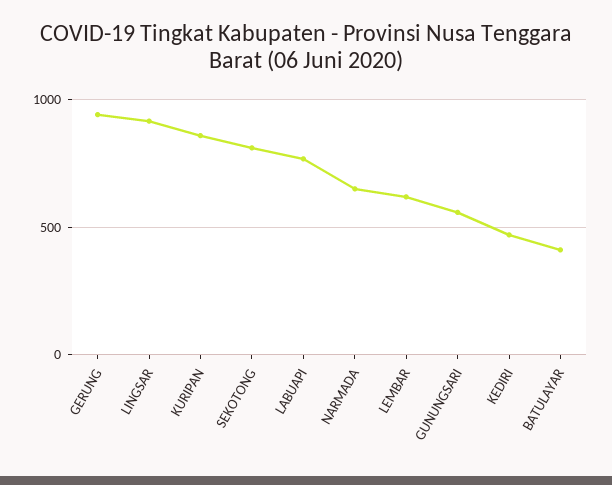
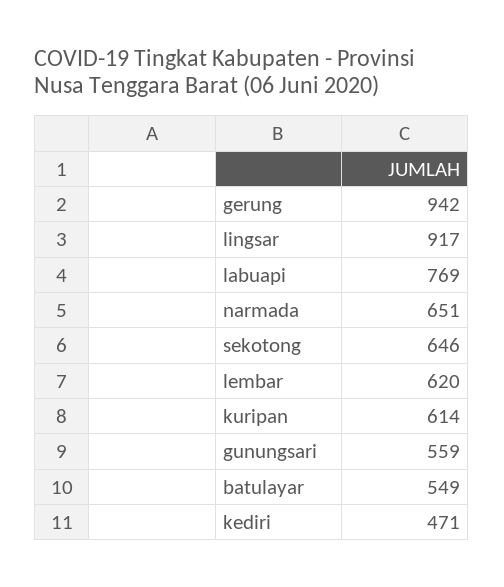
KURIPAN: 850 -> 614
SEKOTONG: 800 -> 646
BATULAYAR: 400 -> 549

